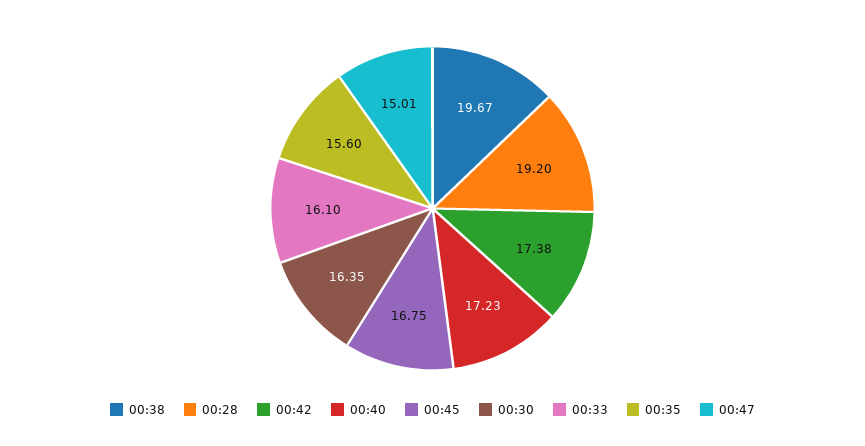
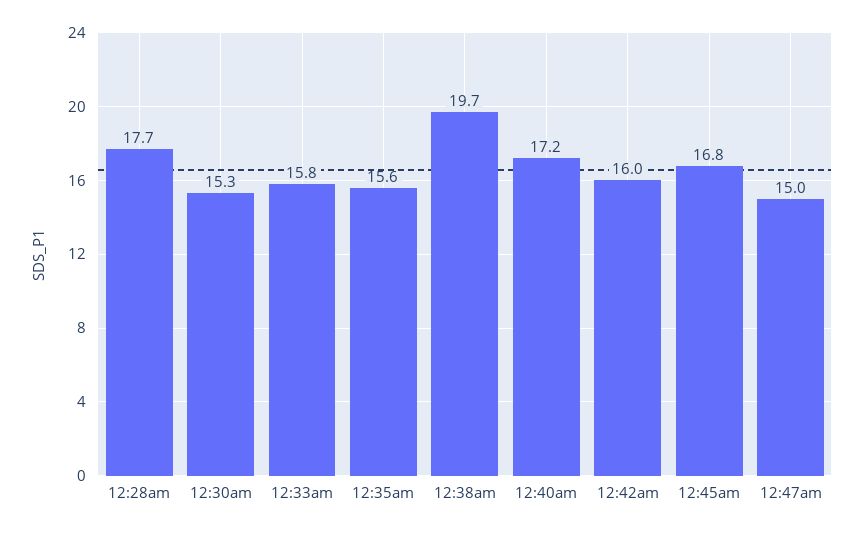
00:28: 19.2 -> 17.7
00:42: 17.38 -> 16
00:30: 16.35 -> 15.3
00:33: 16.1 -> 15.8

